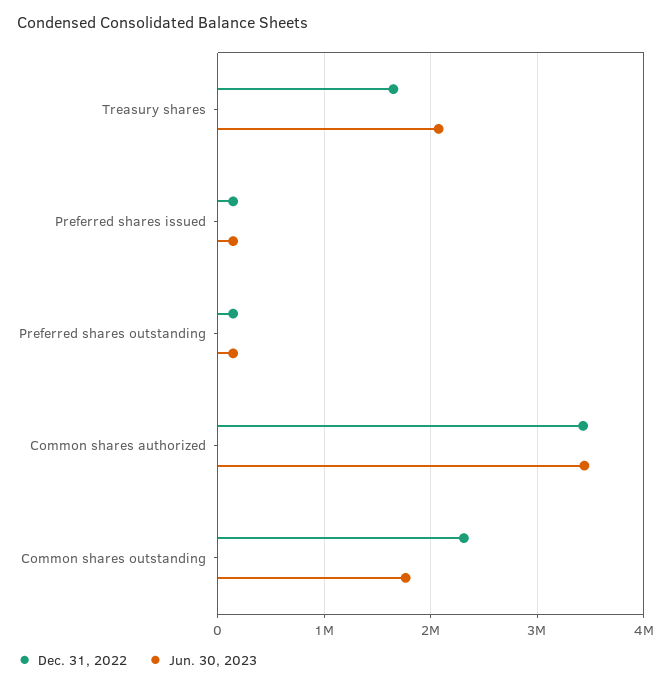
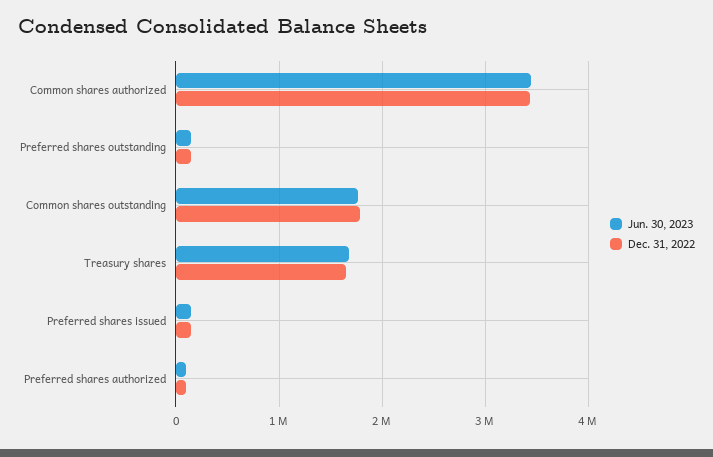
Jun. 30, 2023, Treasury shares: 2100000 -> 1700000
Dec. 31, 2022, Common shares outstanding: 2300000 -> 1800000
Jun. 30, 2023, Preferred shares authorized: none -> 100000
Dec. 31, 2022, Preferred shares authorized: none -> 100000

